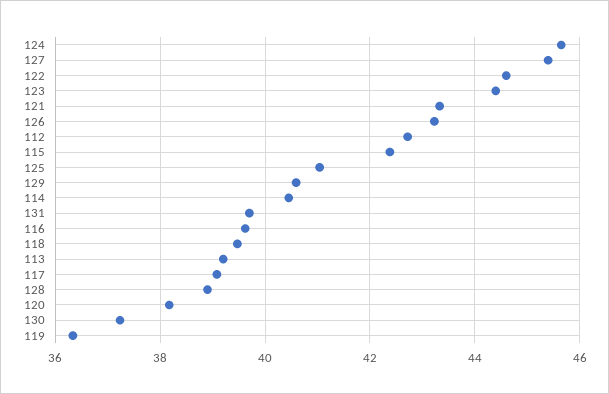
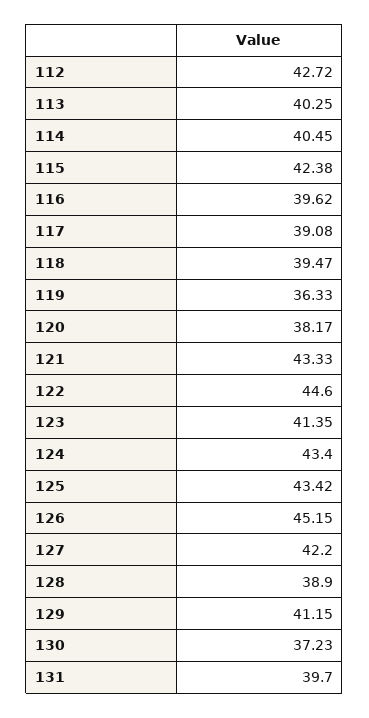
124: 45.6 -> 43.4
127: 45.4 -> 42.2
123: 44.4 -> 41.35
126: 43.2 -> 45.15
125: 41 -> 43.42
129: 40.6 -> 41.15
113: 39.2 -> 40.25

